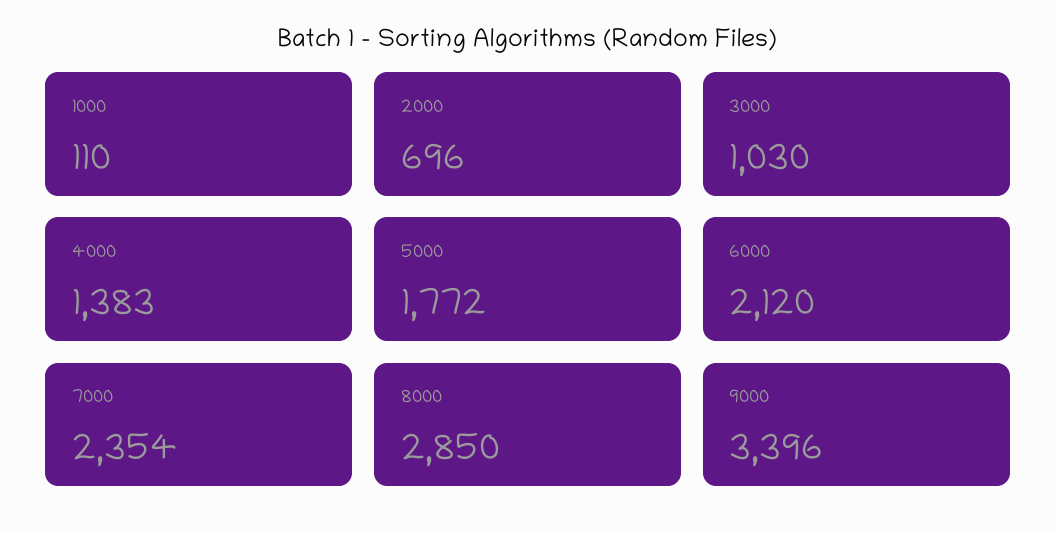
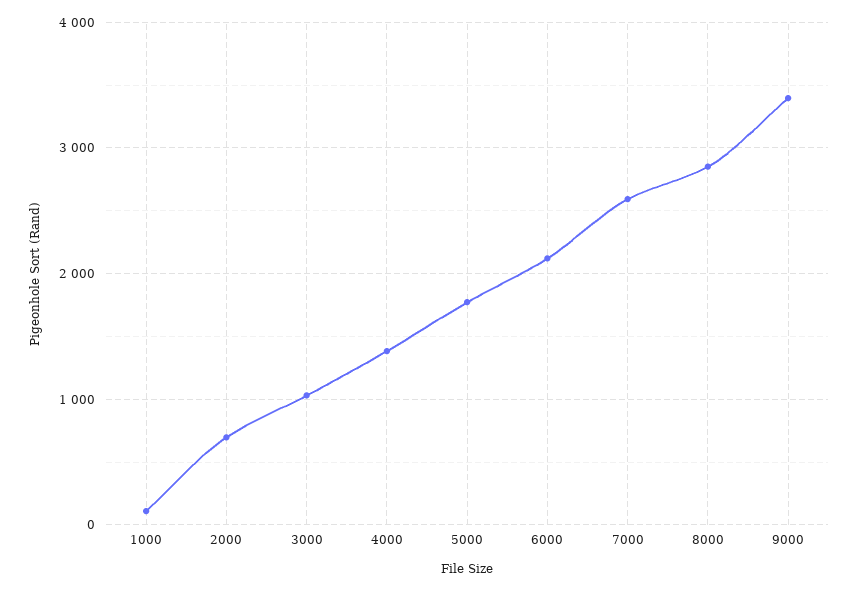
7000: 2354 -> 2600

